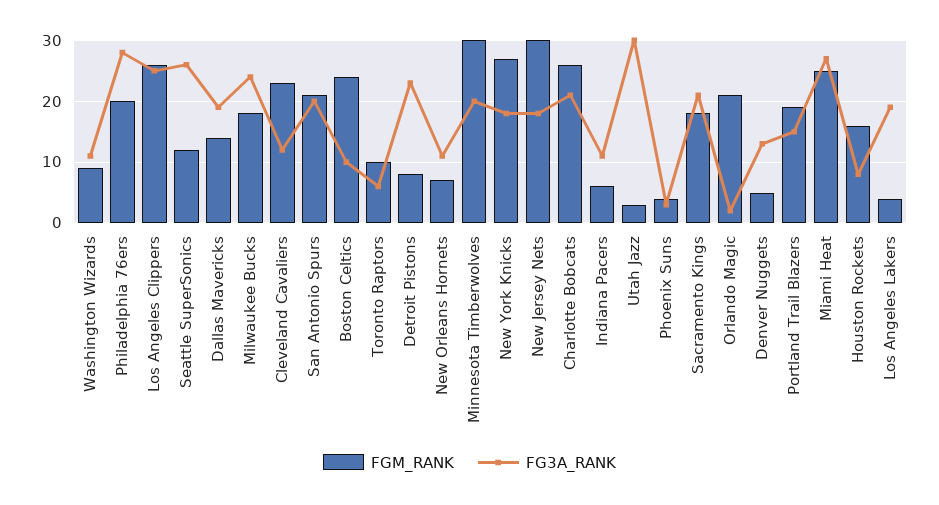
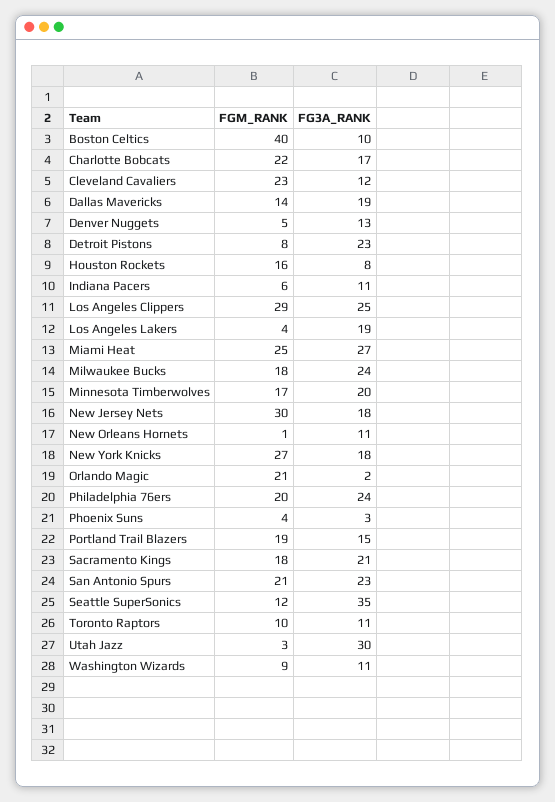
FG3A_RANK, Philadelphia 76ers: 28 -> 24
FGM_RANK, Los Angeles Clippers: 26 -> 29
FG3A_RANK, Seattle SuperSonics: 26 -> 35
FG3A_RANK, San Antonio Spurs: 20 -> 23
FGM_RANK, Boston Celtics: 24 -> 40
FG3A_RANK, Toronto Raptors: 6 -> 11
FGM_RANK, New Orleans Hornets: 7 -> 1
FGM_RANK, Minnesota Timberwolves: 30 -> 17
FGM_RANK, Charlotte Bobcats: 26 -> 22
FG3A_RANK, Charlotte Bobcats: 21 -> 17

